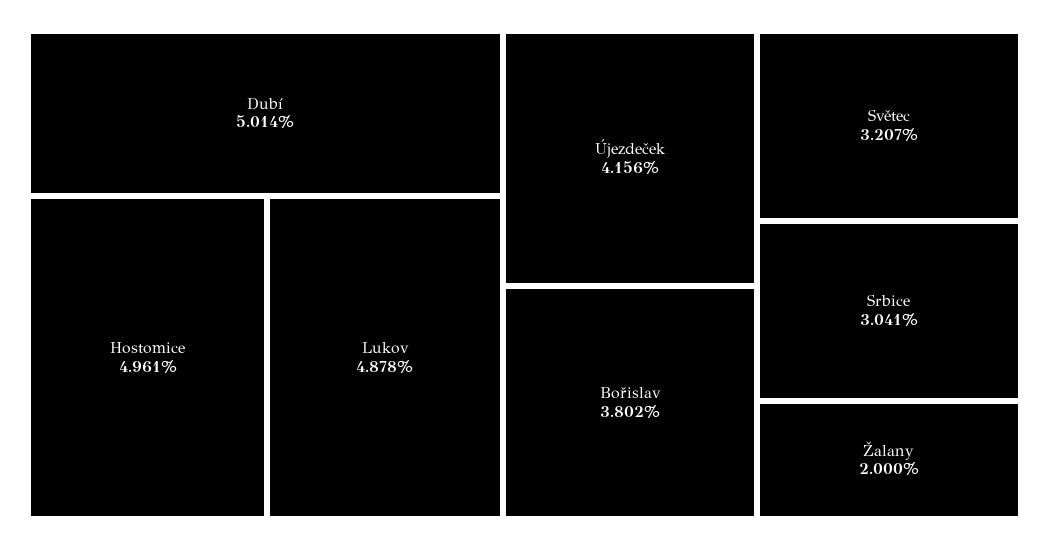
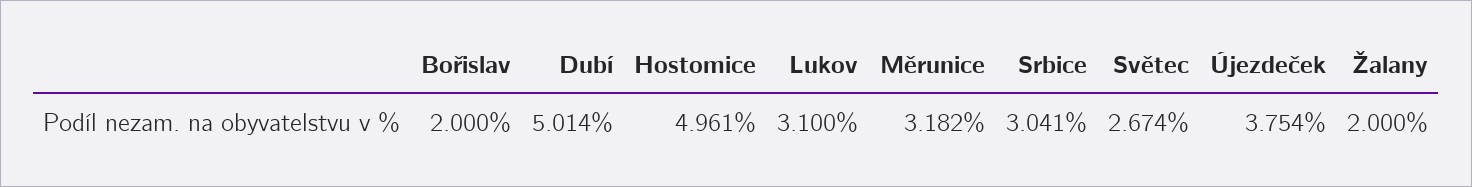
Lukov: 4.878 -> 3.1
Újezdeček: 4.156 -> 3.754
Bořislav: 3.802 -> 2
Světec: 3.207 -> 2.674
Měrunice: none -> 3.182

